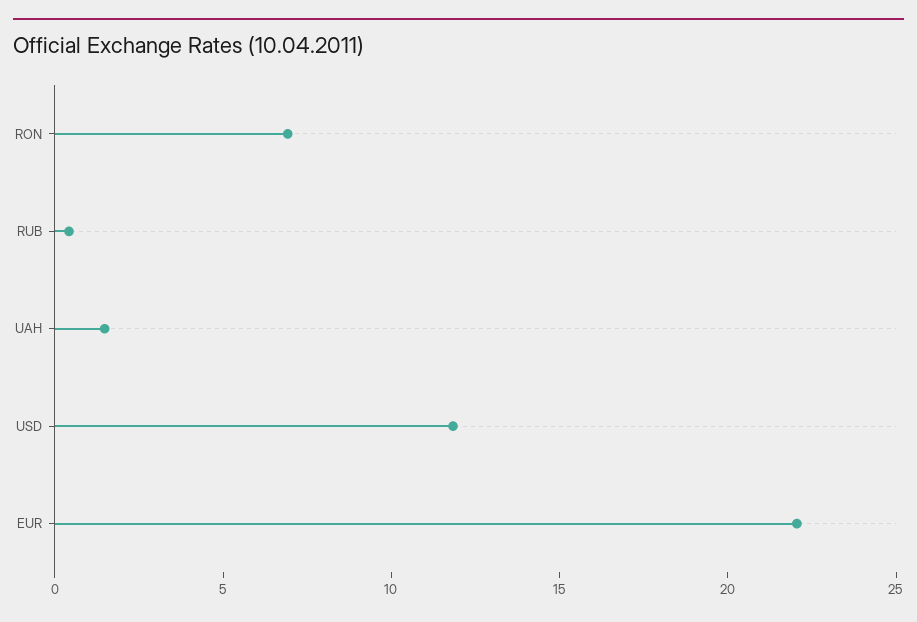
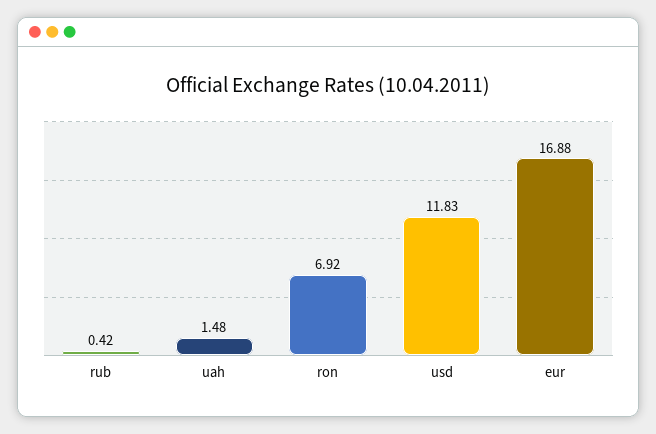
EUR: 22 -> 16.88

